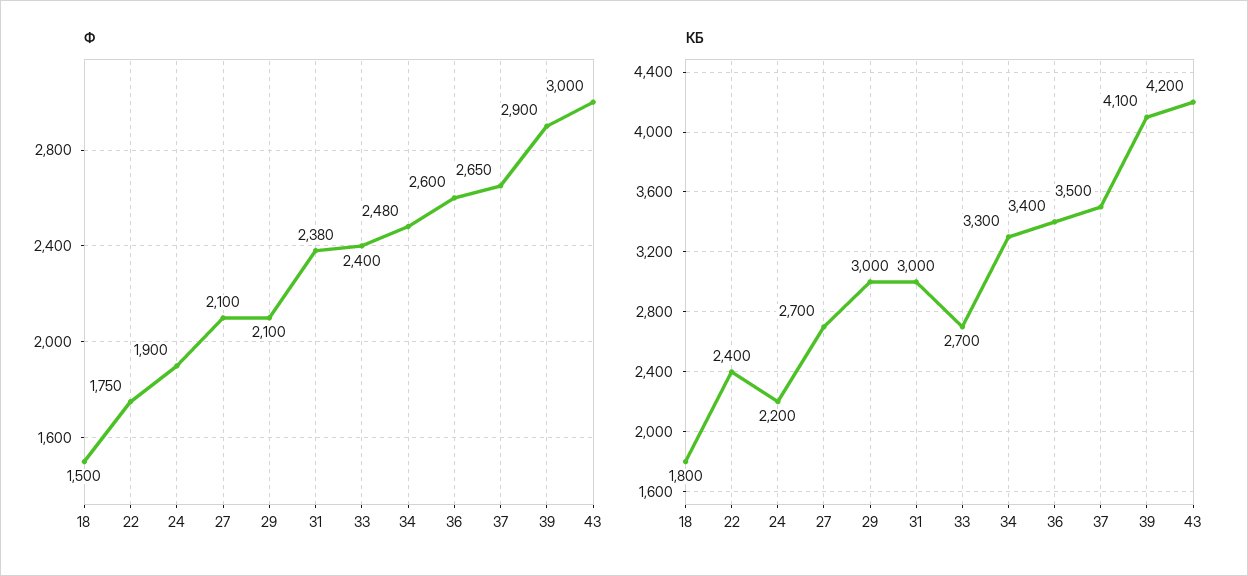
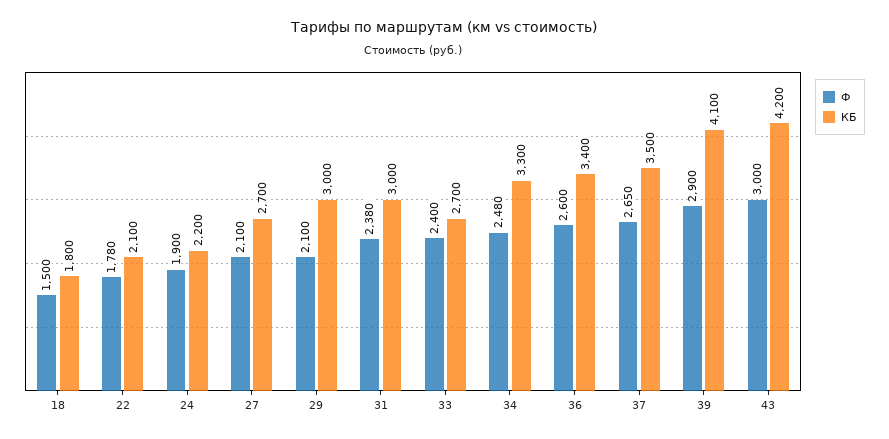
Ф, 22: 1750 -> 1780
КБ, 22: 2400 -> 2100

